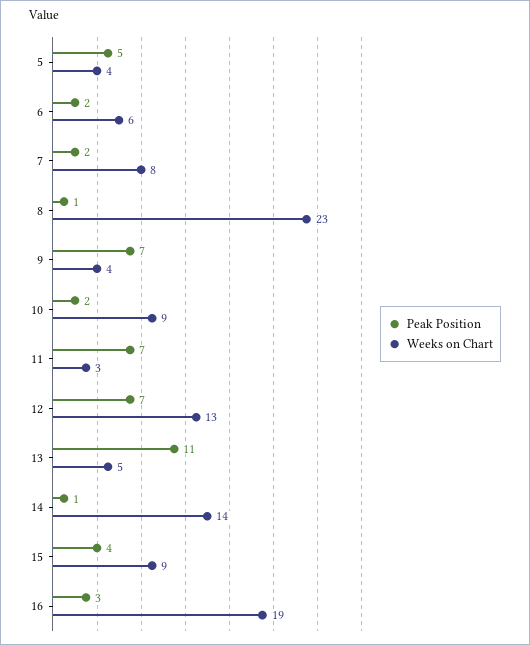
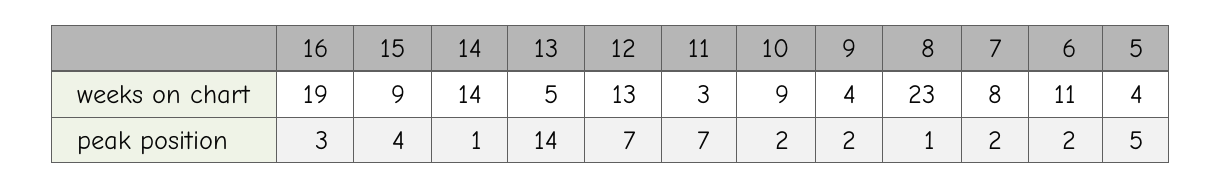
Weeks on Chart, 6: 6 -> 11
Peak Position, 9: 7 -> 2
Peak Position, 13: 11 -> 14

